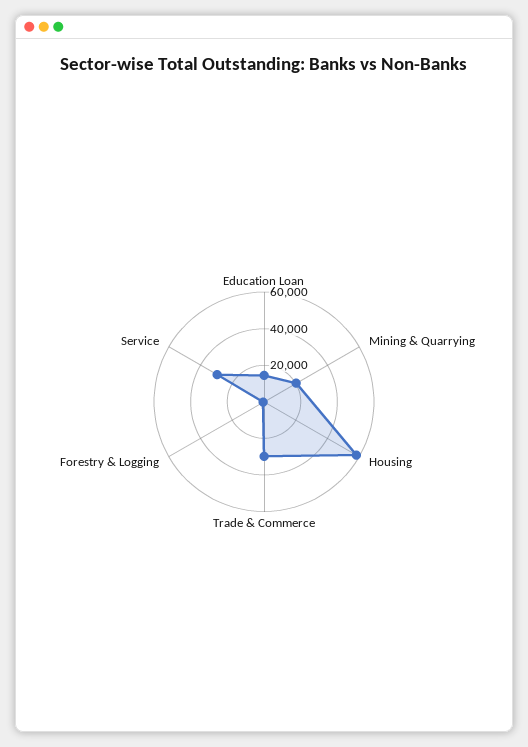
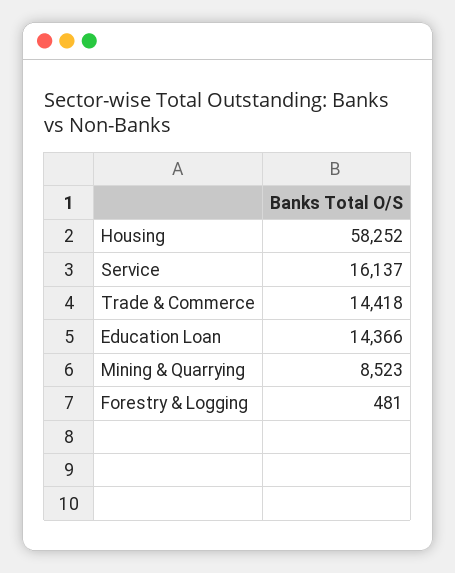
Mining & Quarrying: 20000 -> 8523
Trade & Commerce: 30000 -> 14418
Service: 30000 -> 16137

